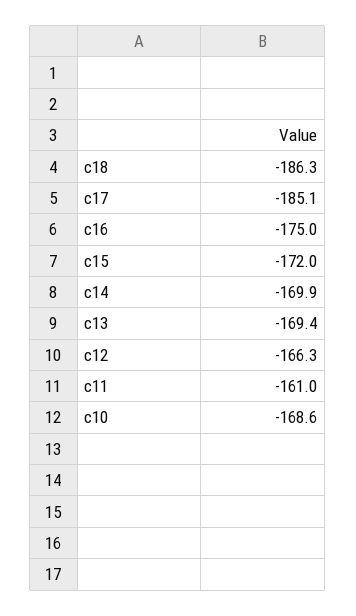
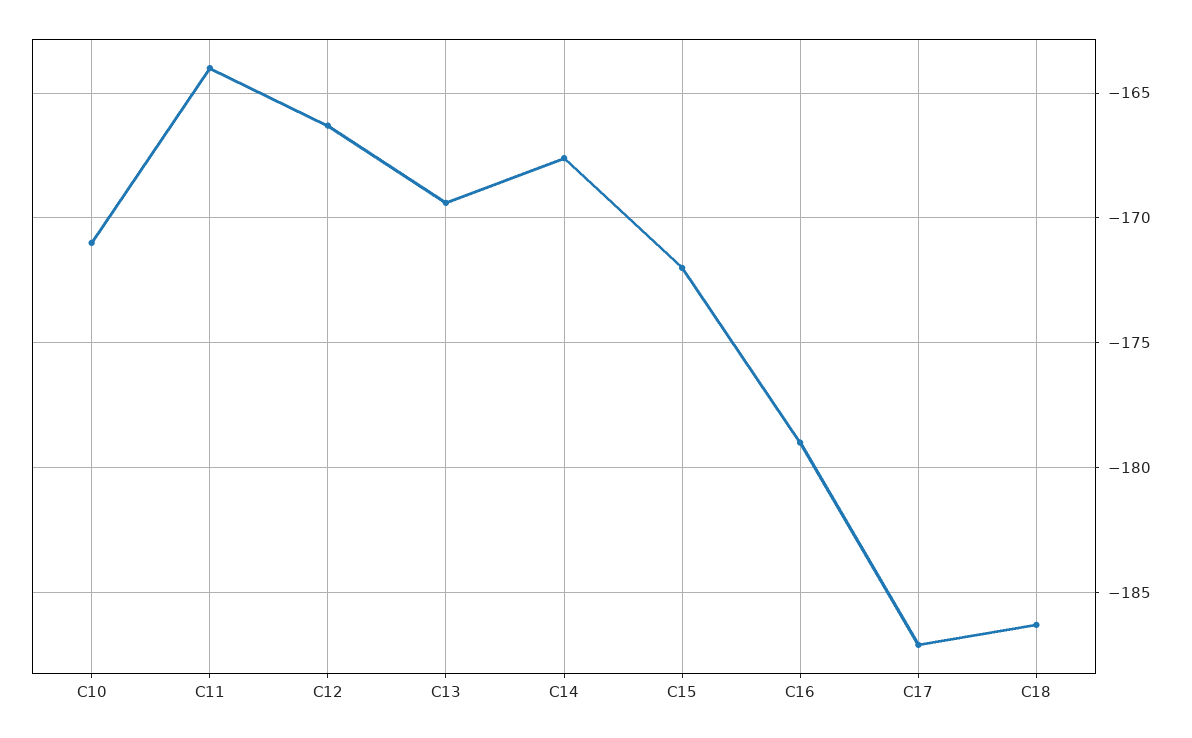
c17: -185.1 -> -187
c16: -175 -> -179
c14: -169.9 -> -167.5
c11: -161 -> -164
c10: -168.6 -> -171

